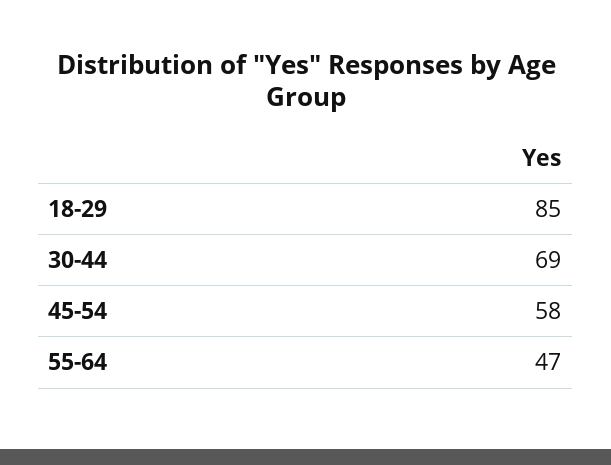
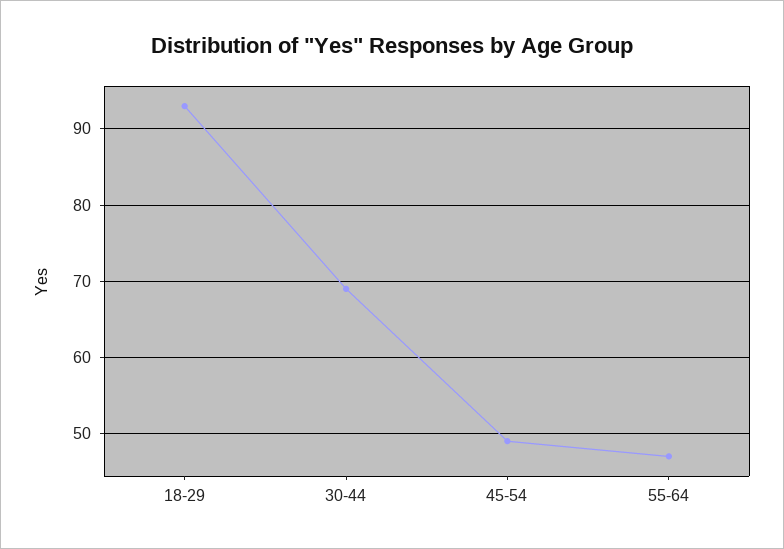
18-29: 85 -> 93
45-54: 58 -> 49

